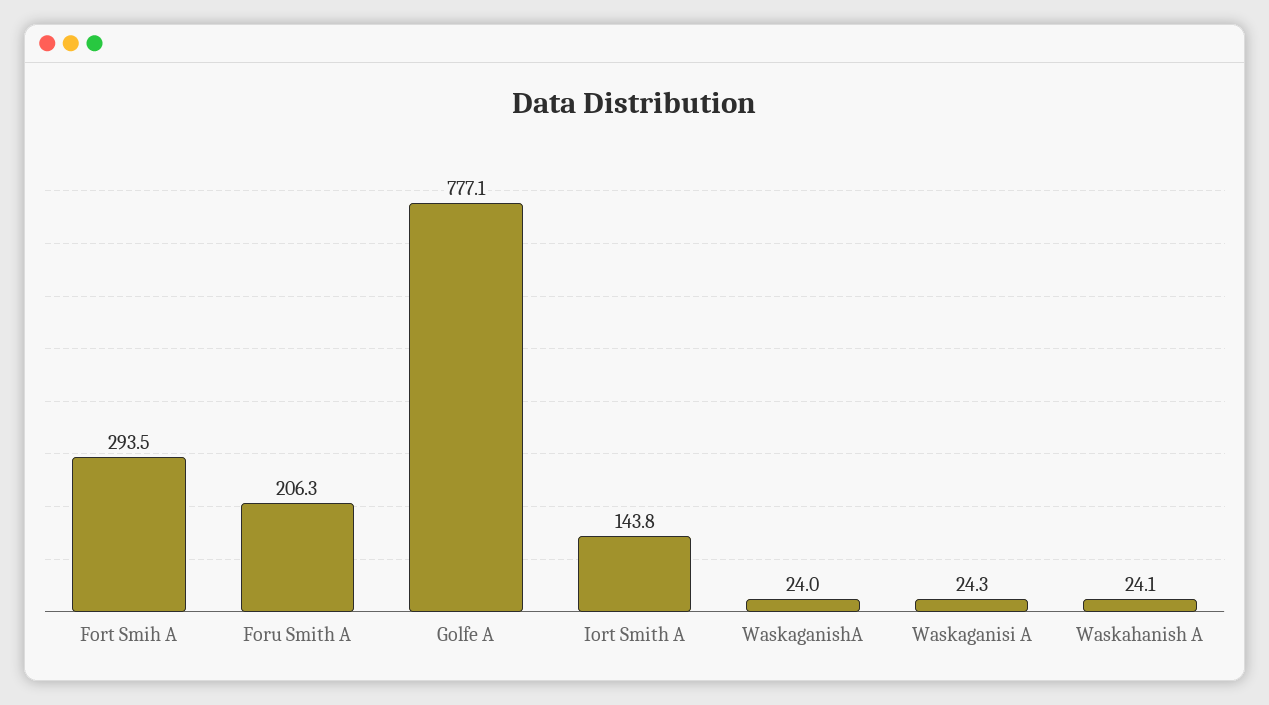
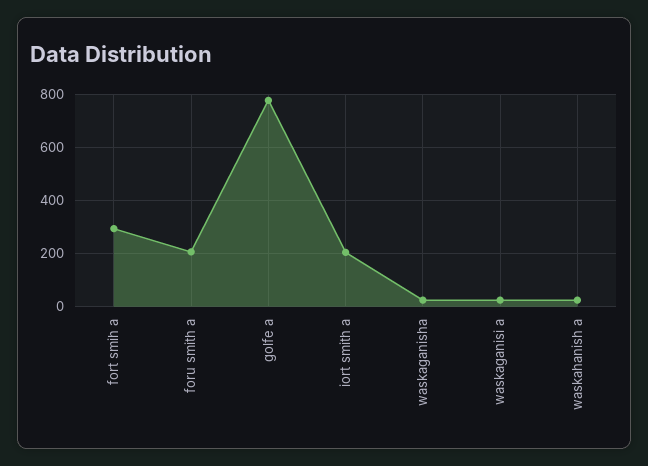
Iort Smith A: 143.8 -> 200

